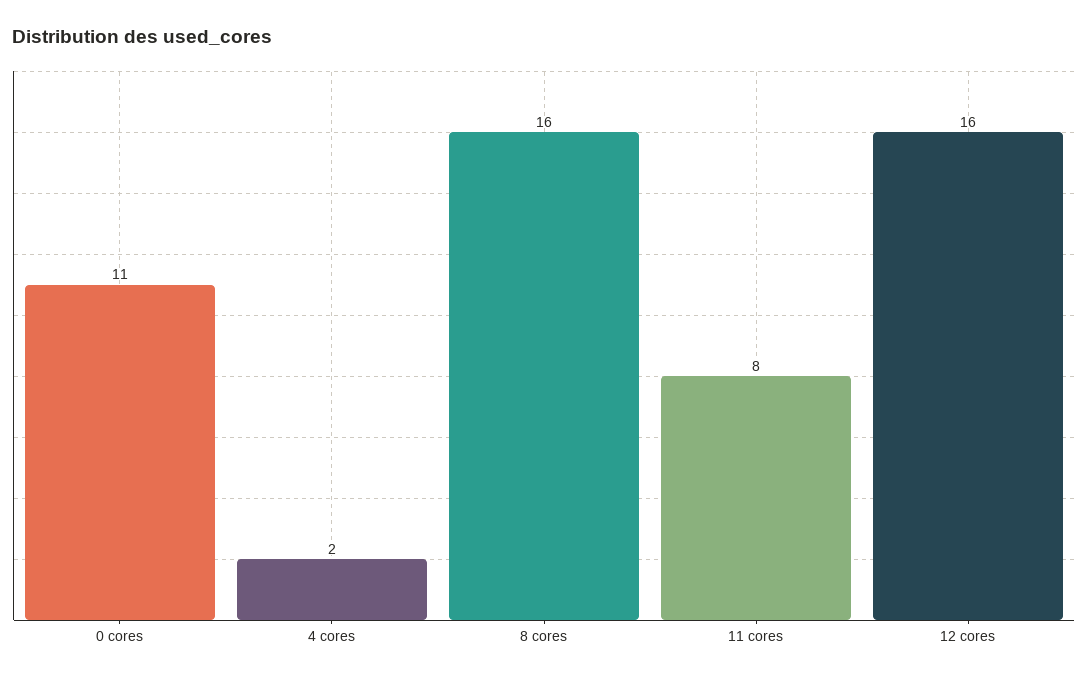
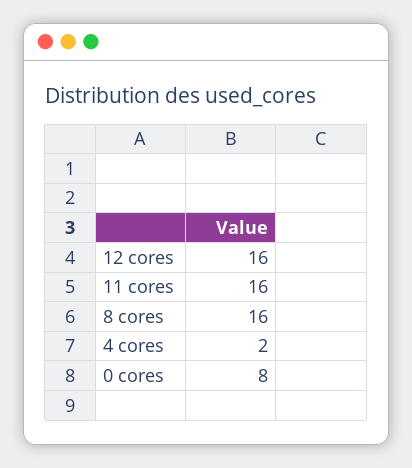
0 cores: 11 -> 8
11 cores: 8 -> 16

